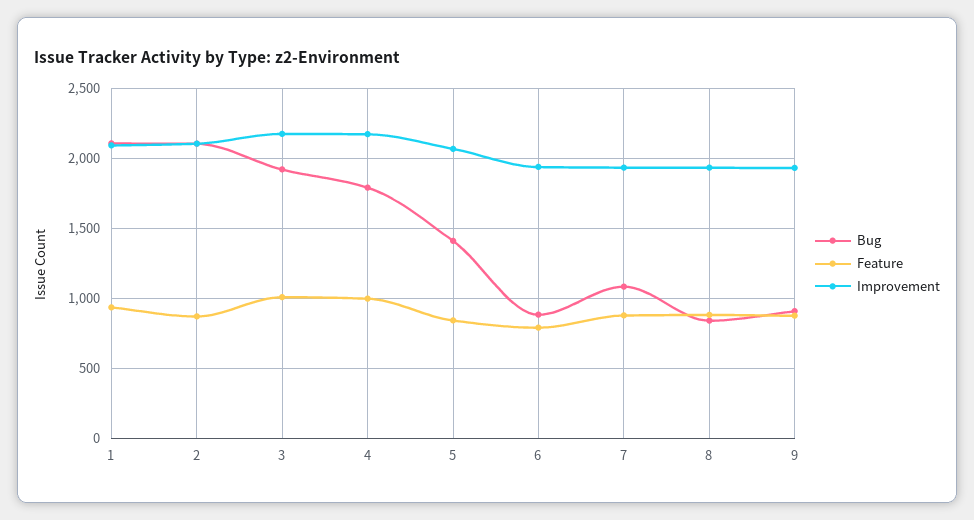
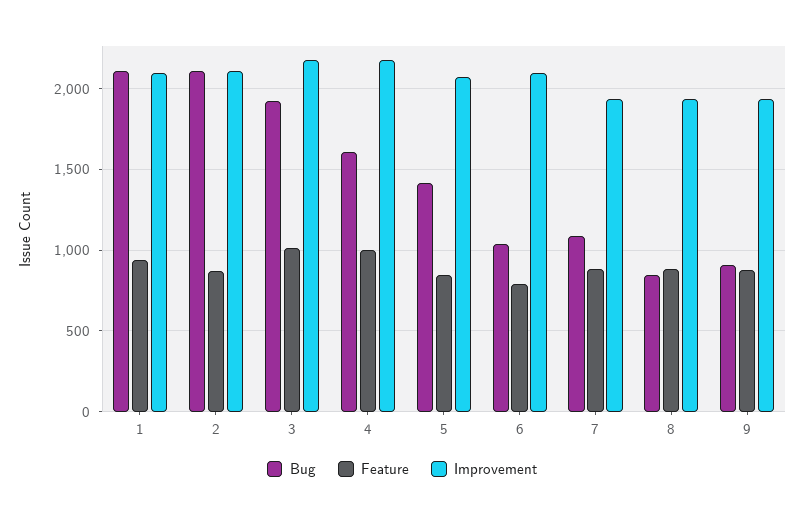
Bug, 4: 1800 -> 1600
Bug, 6: 900 -> 1050
Improvement, 6: 1950 -> 2100

